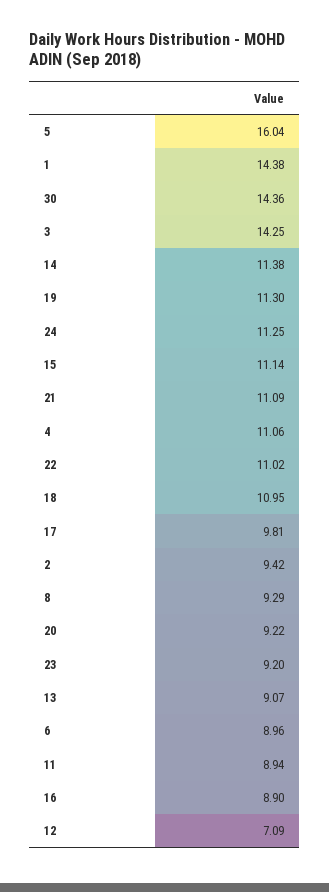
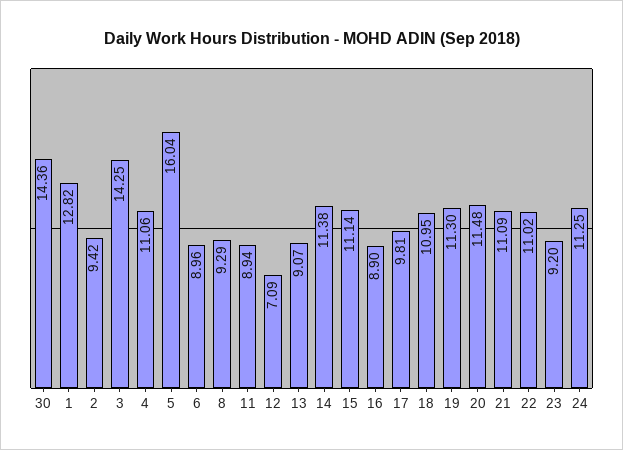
1: 14.38 -> 12.82
20: 9.22 -> 11.48

